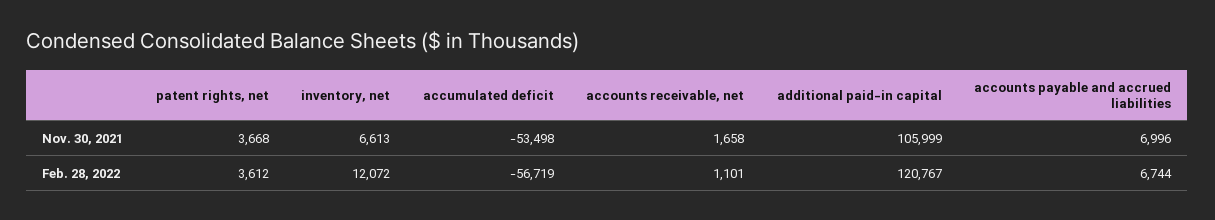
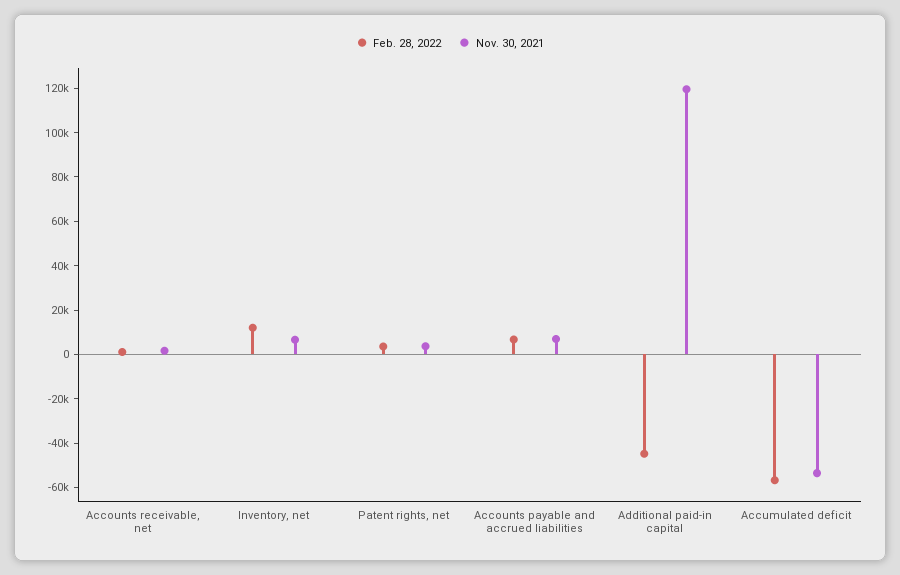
Nov. 30, 2021, additional paid-in capital: 105999 -> 120000
Feb. 28, 2022, additional paid-in capital: 120767 -> -45000

